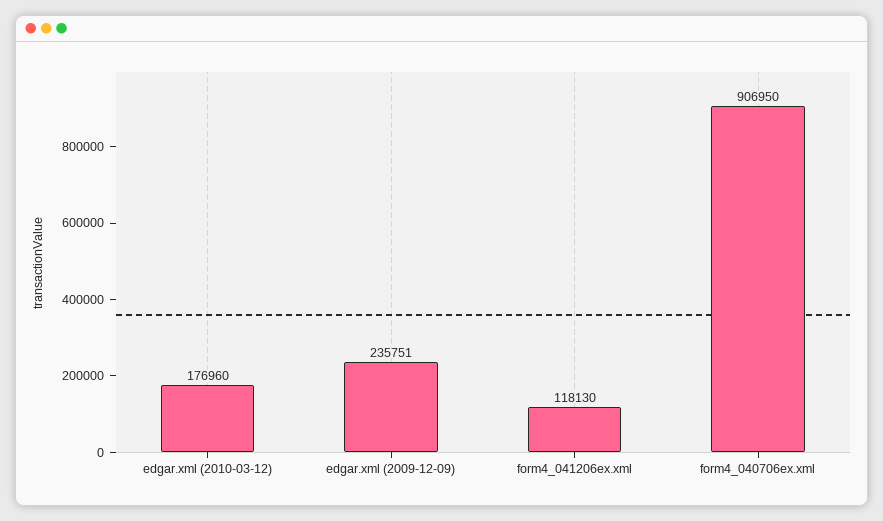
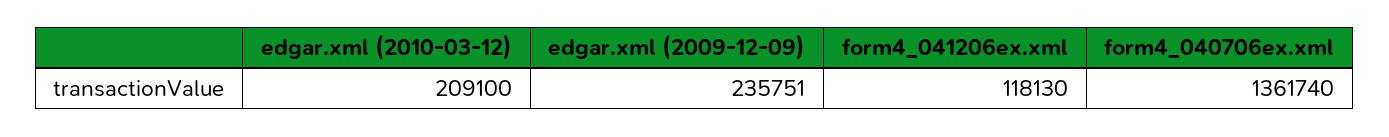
edgar.xml (2010-03-12): 176960 -> 209100
form4_040706ex.xml: 906950 -> 1361740

